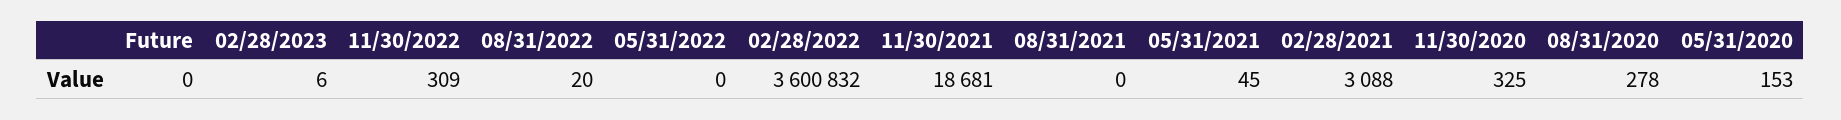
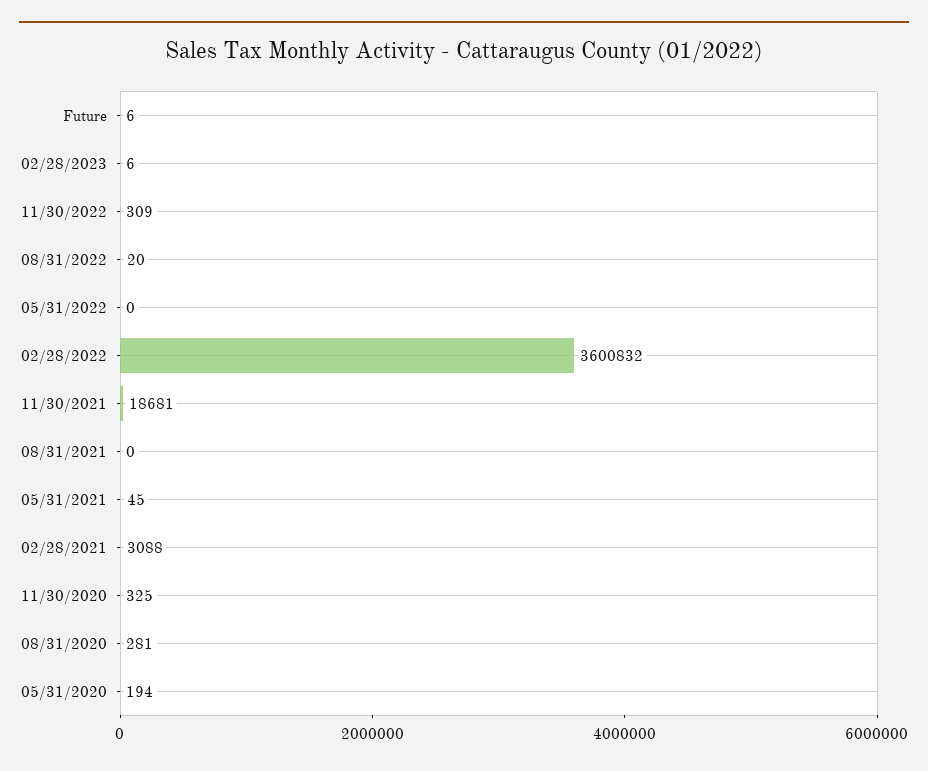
Future: 0 -> 6
08/31/2020: 278 -> 281
05/31/2020: 153 -> 194

